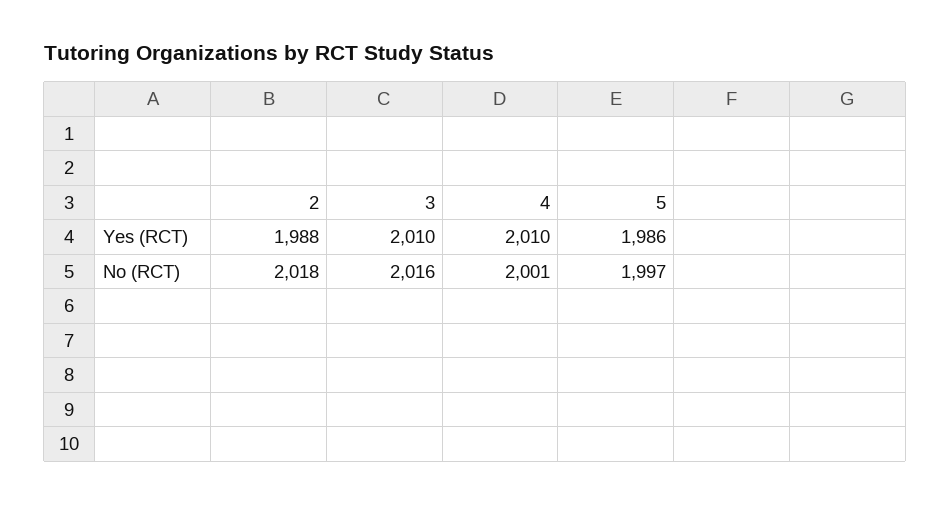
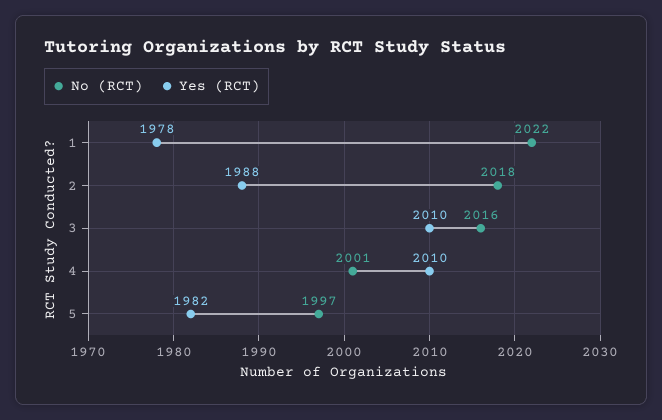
Yes (RCT), 5: 1986 -> 1982
No (RCT), 1: none -> 2022
Yes (RCT), 1: none -> 1978

